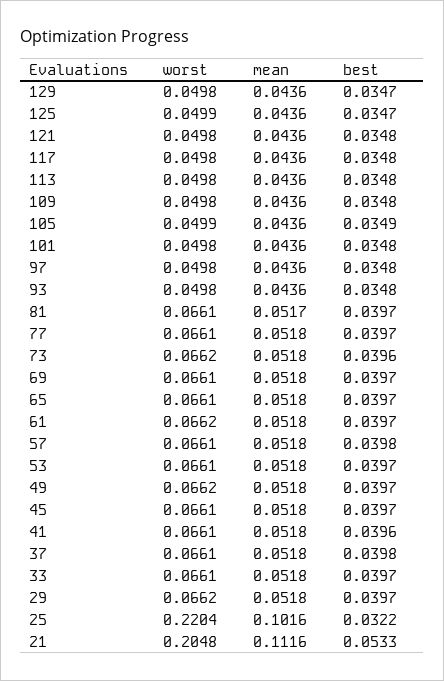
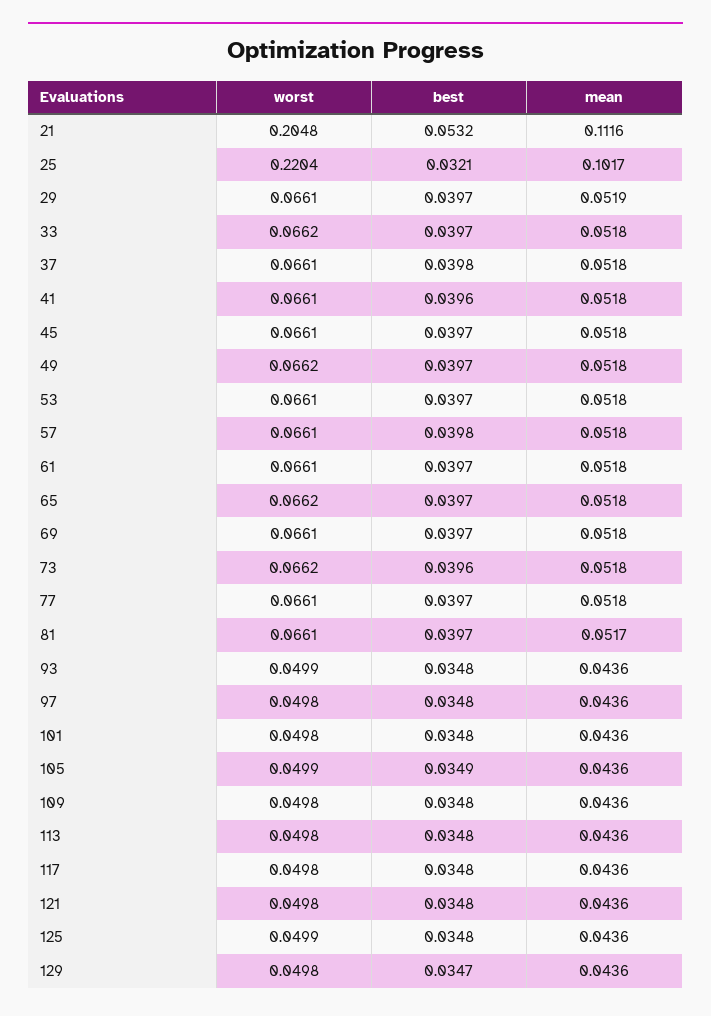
best, 125: 0.0347 -> 0.0348
worst, 93: 0.0498 -> 0.0499
worst, 65: 0.0661 -> 0.0662
worst, 61: 0.0662 -> 0.0661
worst, 33: 0.0661 -> 0.0662
worst, 29: 0.0662 -> 0.0661
mean, 29: 0.0518 -> 0.0519
mean, 25: 0.1016 -> 0.1017
best, 25: 0.0322 -> 0.0321
best, 21: 0.0533 -> 0.0532

